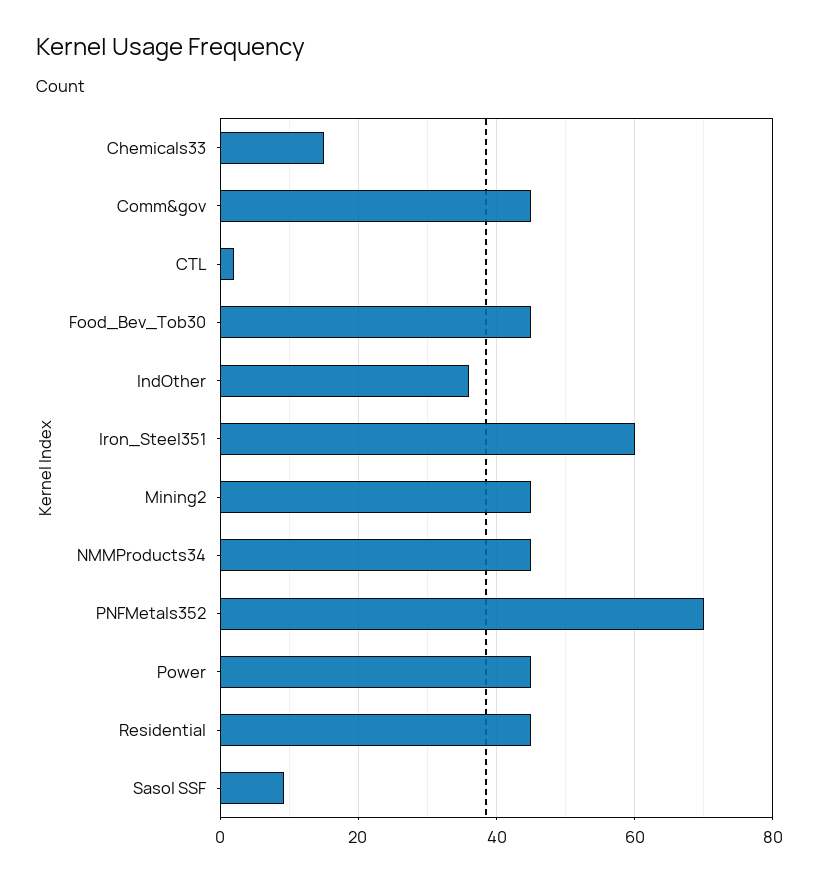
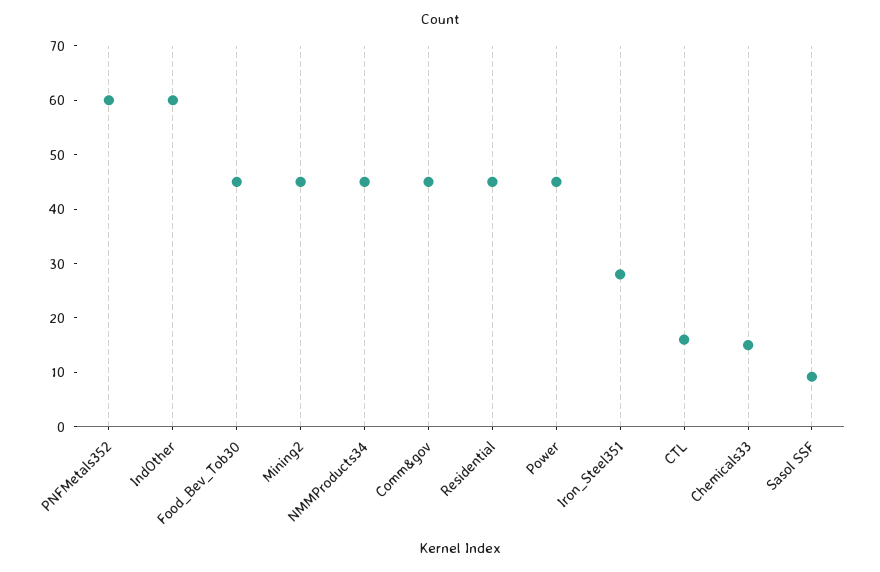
CTL: 2 -> 16
IndOther: 36 -> 60
Iron_Steel351: 60 -> 28
PNFMetals352: 70 -> 60

